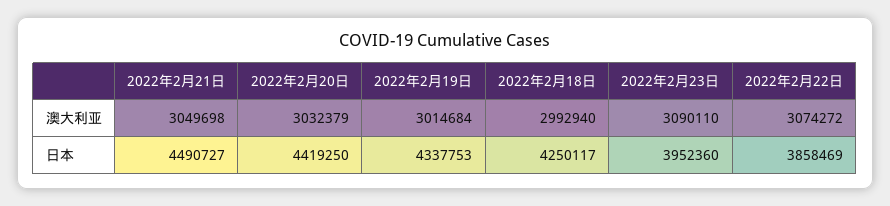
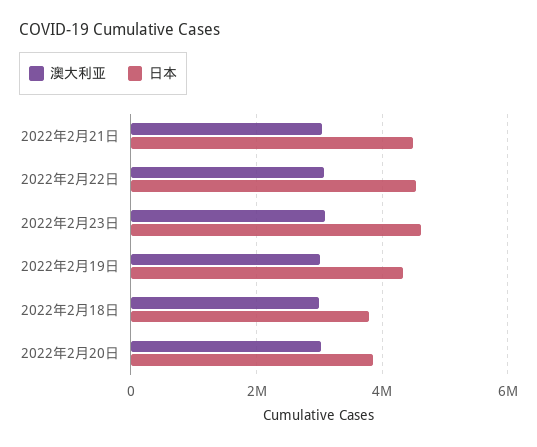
日本, 2022年2月20日: 4419250 -> 3800000
日本, 2022年2月18日: 4250117 -> 3800000
日本, 2022年2月23日: 3952360 -> 4600000
日本, 2022年2月22日: 3858469 -> 4600000

